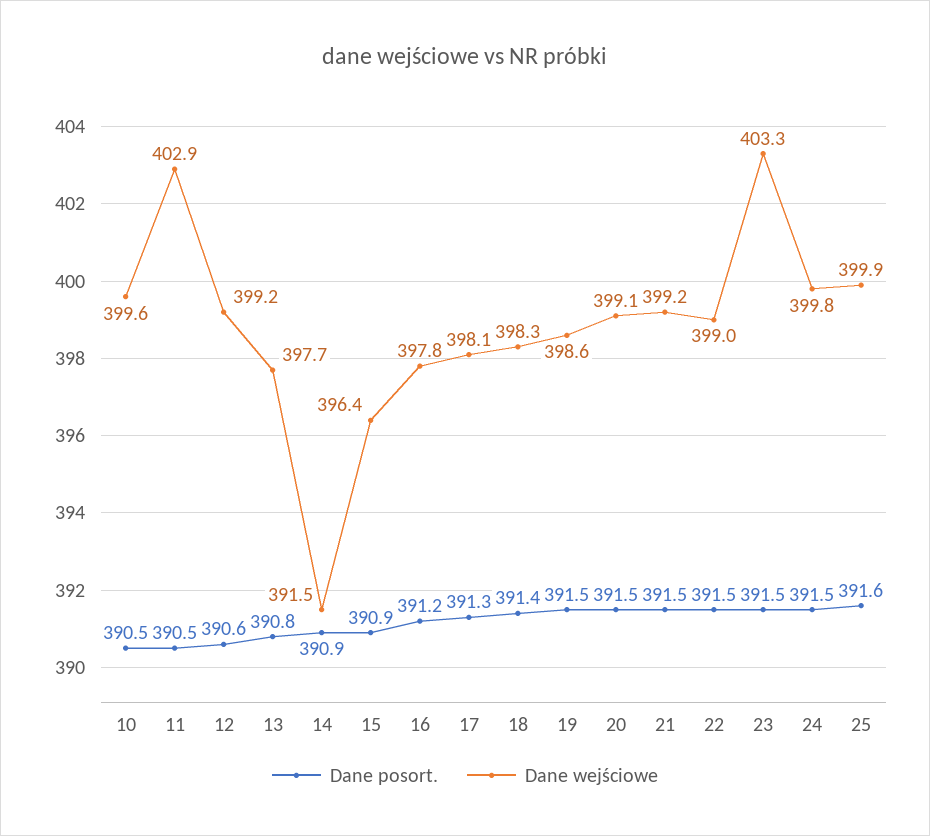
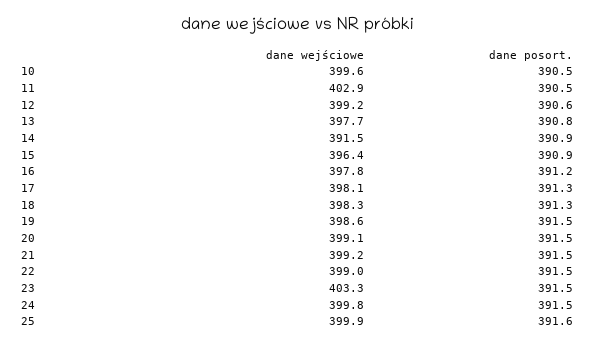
Dane posort., 18: 391.4 -> 391.3

